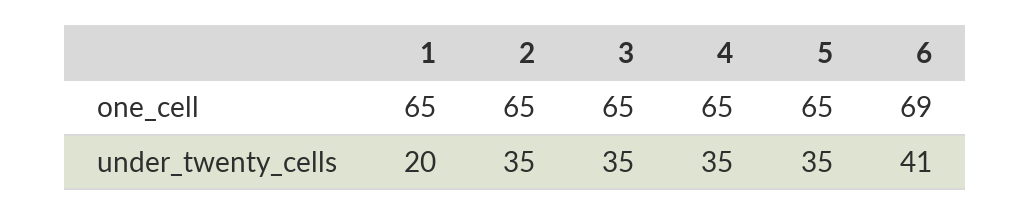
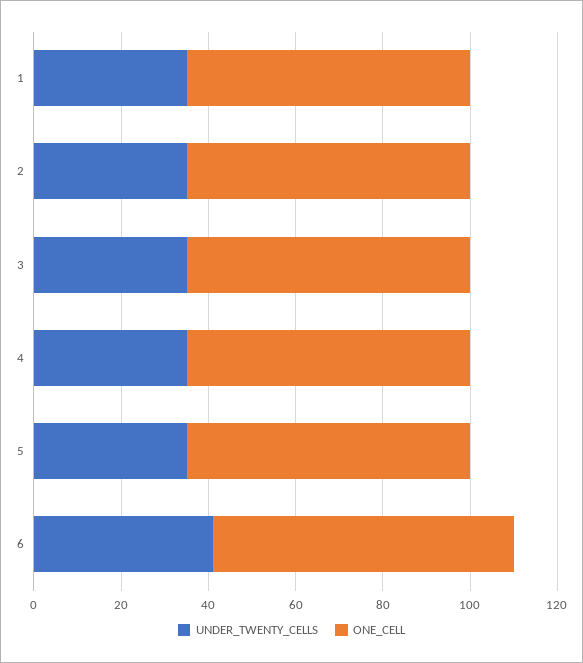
under_twenty_cells, 1: 20 -> 35

